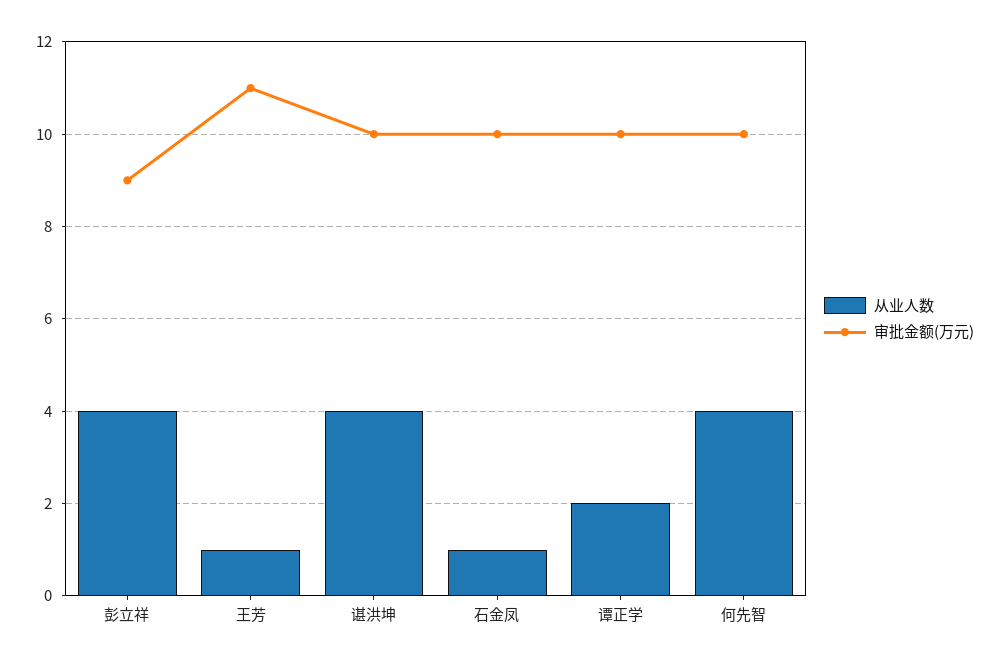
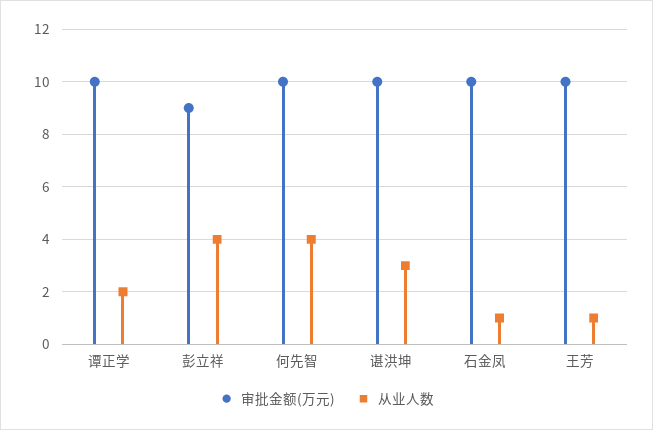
审批金额(万元), 王芳: 11 -> 10
从业人数, 谌洪坤: 4 -> 3

